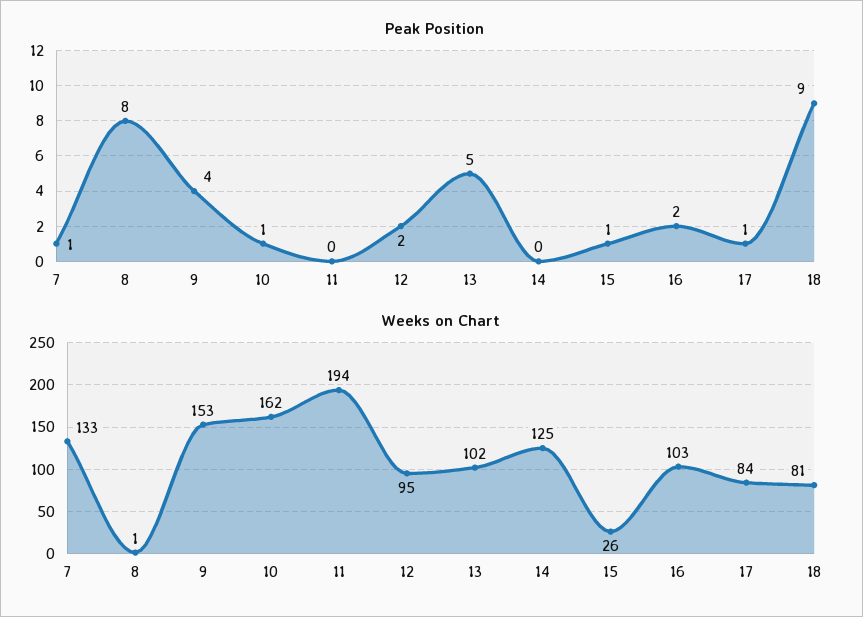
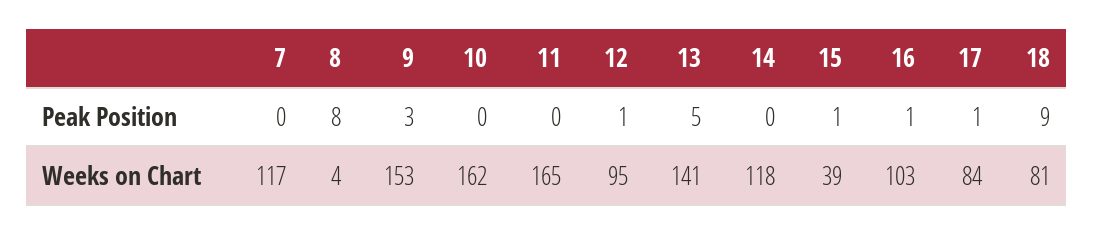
Peak Position, 7: 1 -> 0
Peak Position, 9: 4 -> 3
Peak Position, 10: 1 -> 0
Peak Position, 12: 2 -> 1
Peak Position, 16: 2 -> 1
Weeks on Chart, 7: 133 -> 117
Weeks on Chart, 8: 1 -> 4
Weeks on Chart, 11: 194 -> 165
Weeks on Chart, 13: 102 -> 141
Weeks on Chart, 14: 125 -> 118
Weeks on Chart, 15: 26 -> 39

